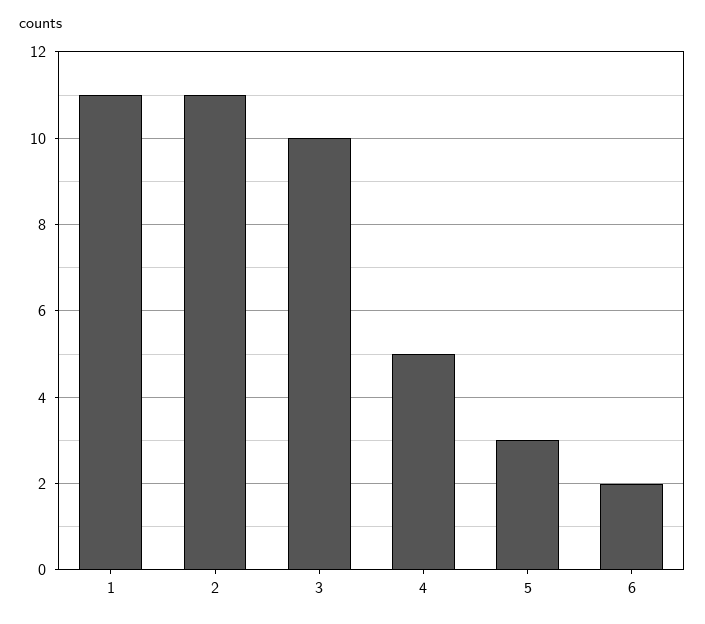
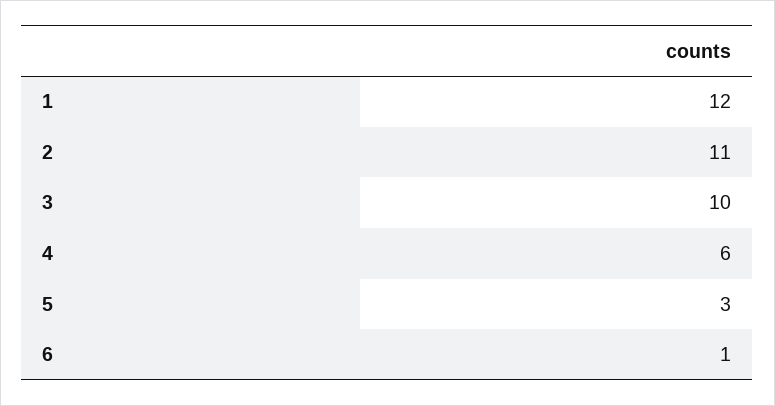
1: 11 -> 12
4: 5 -> 6
6: 2 -> 1

